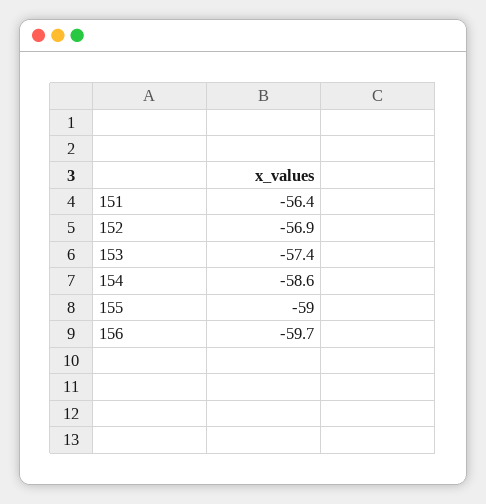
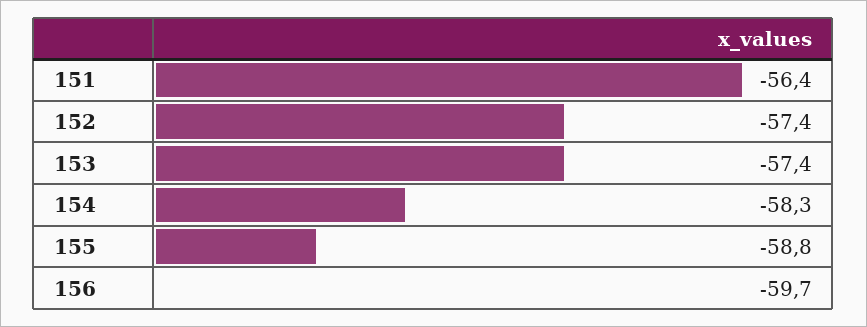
152: -56.9 -> -57.4
154: -58.6 -> -58.3
155: -59 -> -58.8

